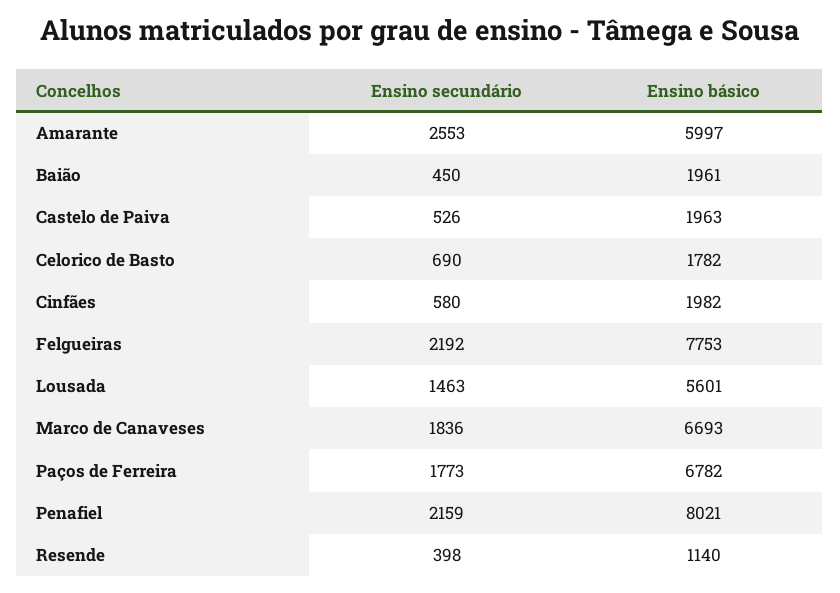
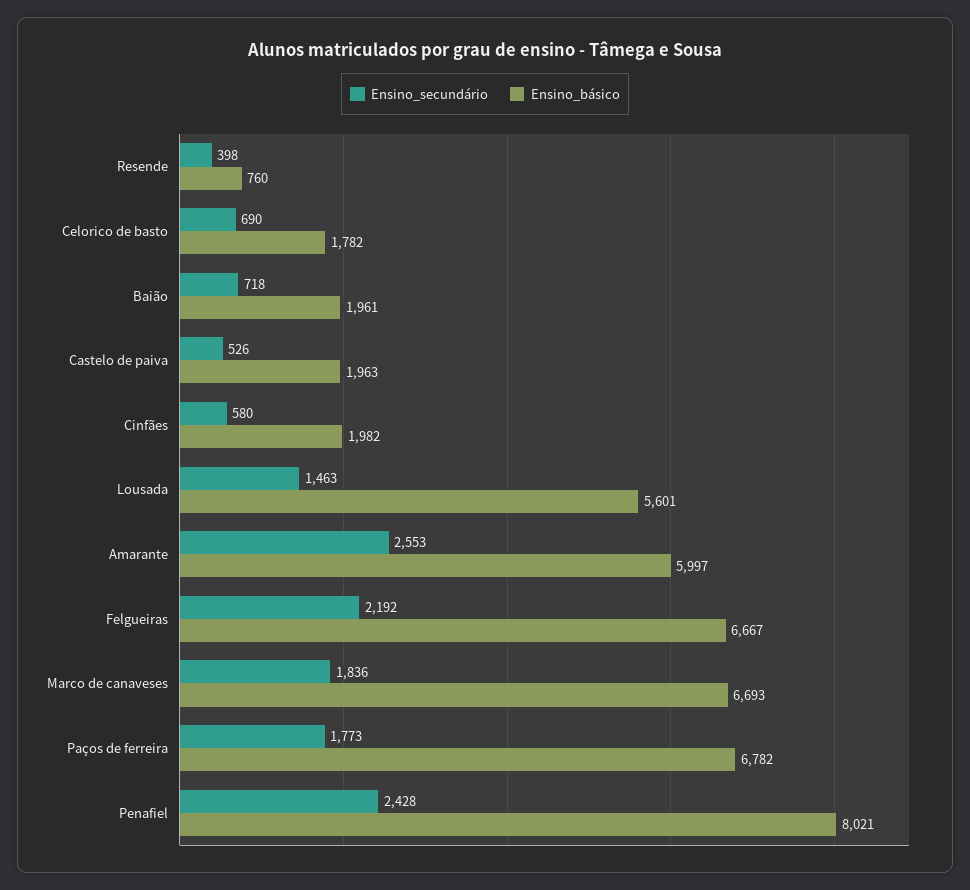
Ensino secundário, Baião: 450 -> 718
Ensino básico, Felgueiras: 7753 -> 6667
Ensino secundário, Penafiel: 2159 -> 2428
Ensino básico, Resende: 1140 -> 760

